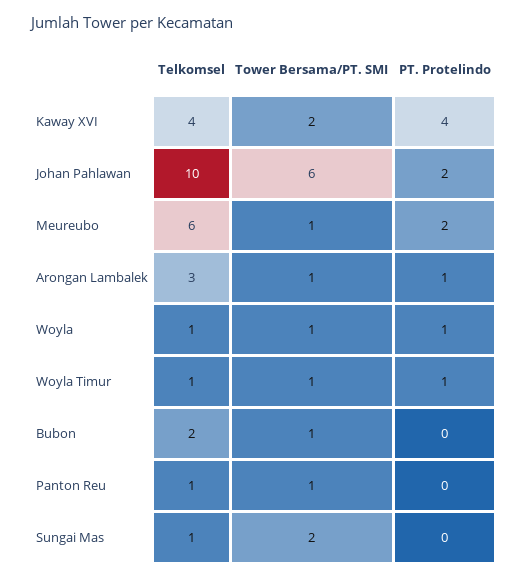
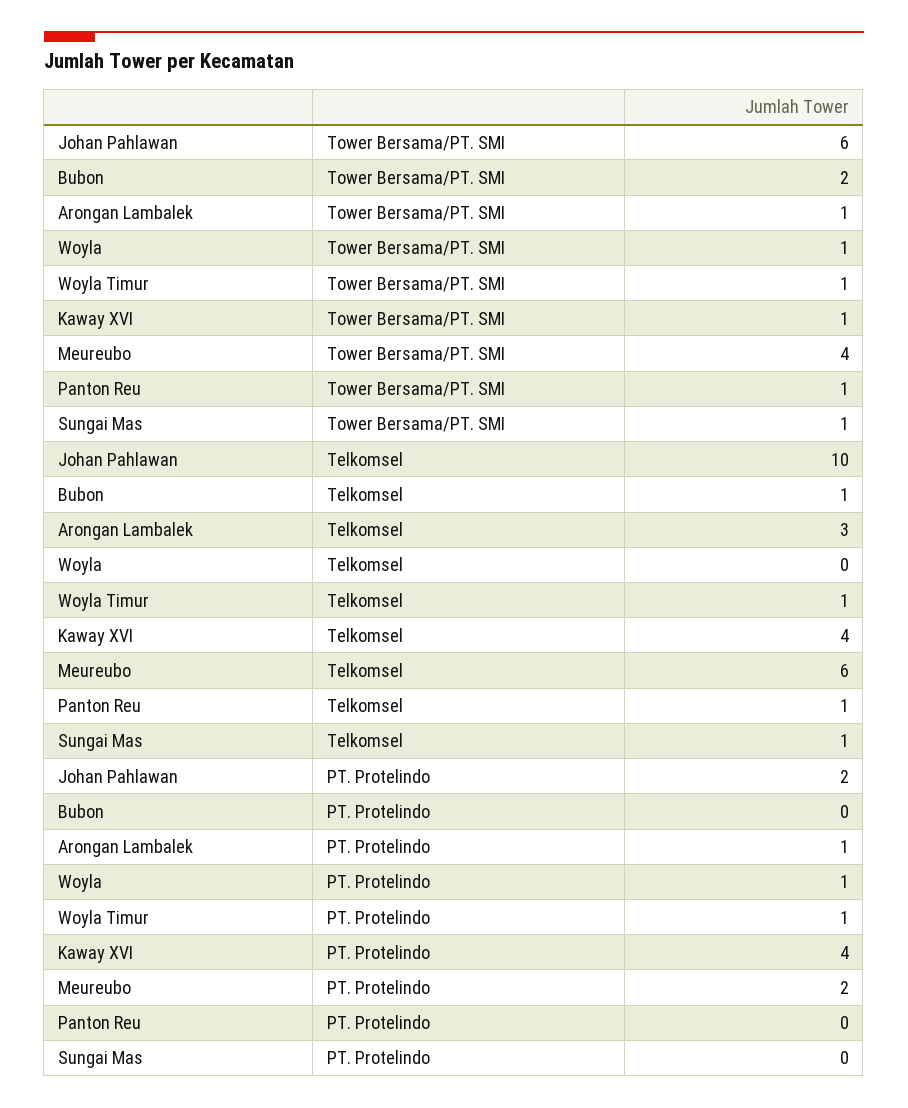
Tower Bersama/PT. SMI, Kaway XVI: 2 -> 1
Tower Bersama/PT. SMI, Meureubo: 1 -> 4
Telkomsel, Woyla: 1 -> 0
Telkomsel, Bubon: 2 -> 1
Tower Bersama/PT. SMI, Bubon: 1 -> 2
Tower Bersama/PT. SMI, Sungai Mas: 2 -> 1

